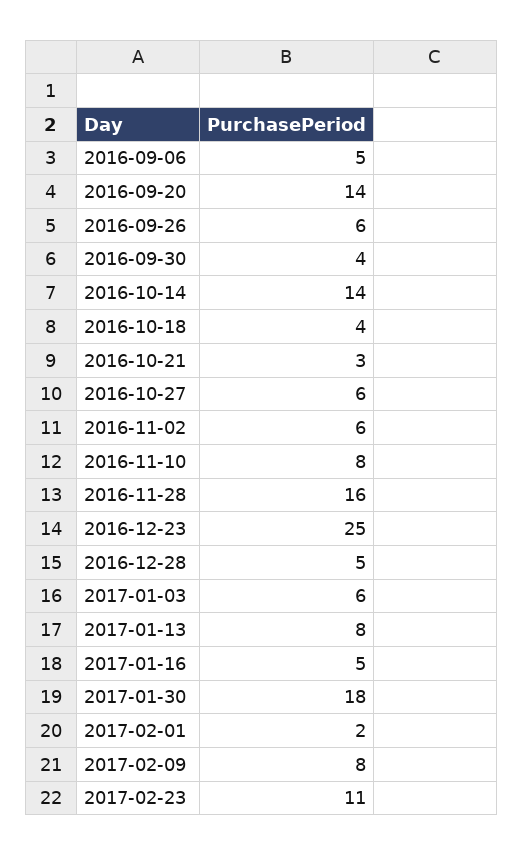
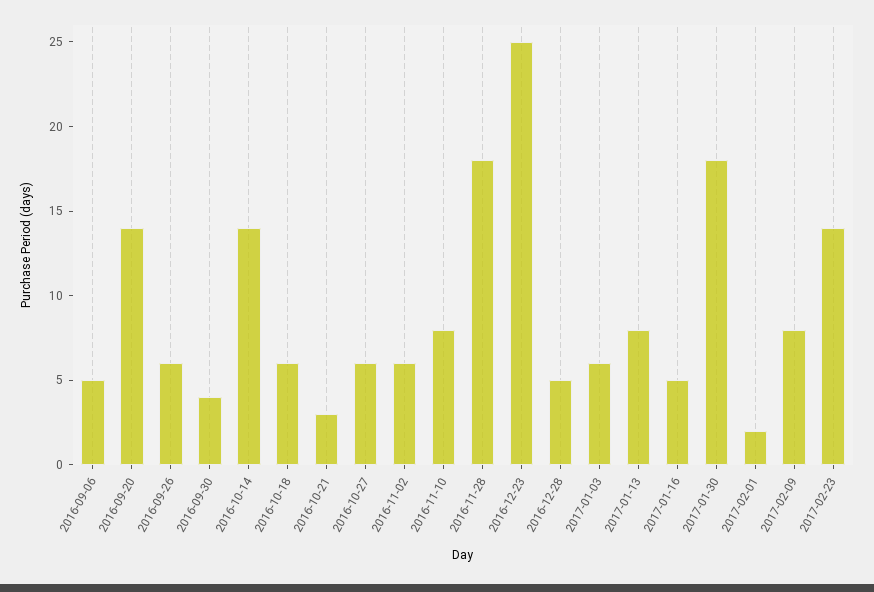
2016-10-18: 4 -> 6
2016-11-28: 16 -> 18
2017-02-23: 11 -> 14

